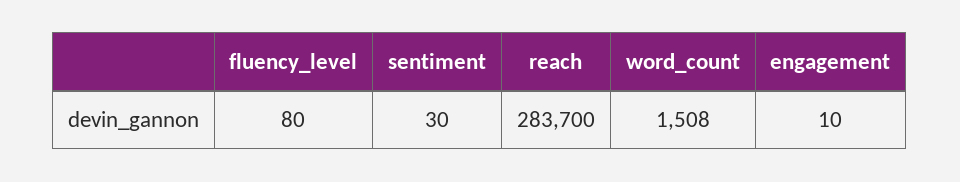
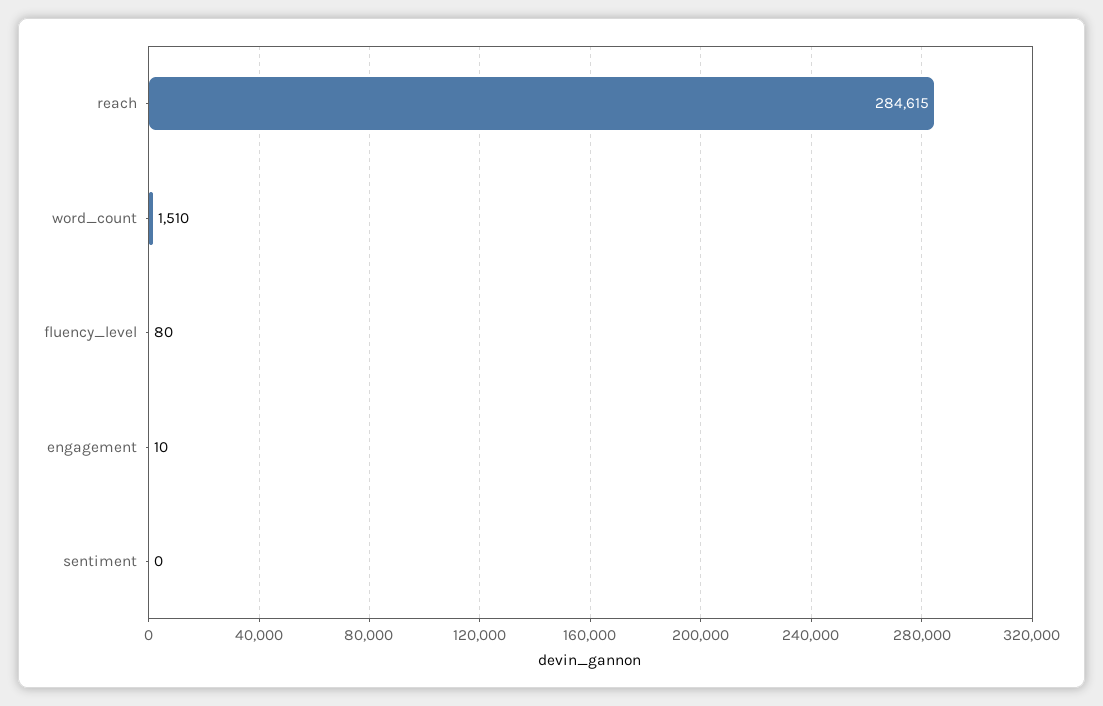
sentiment: 30 -> 0
reach: 283700 -> 284615
word_count: 1508 -> 1510

